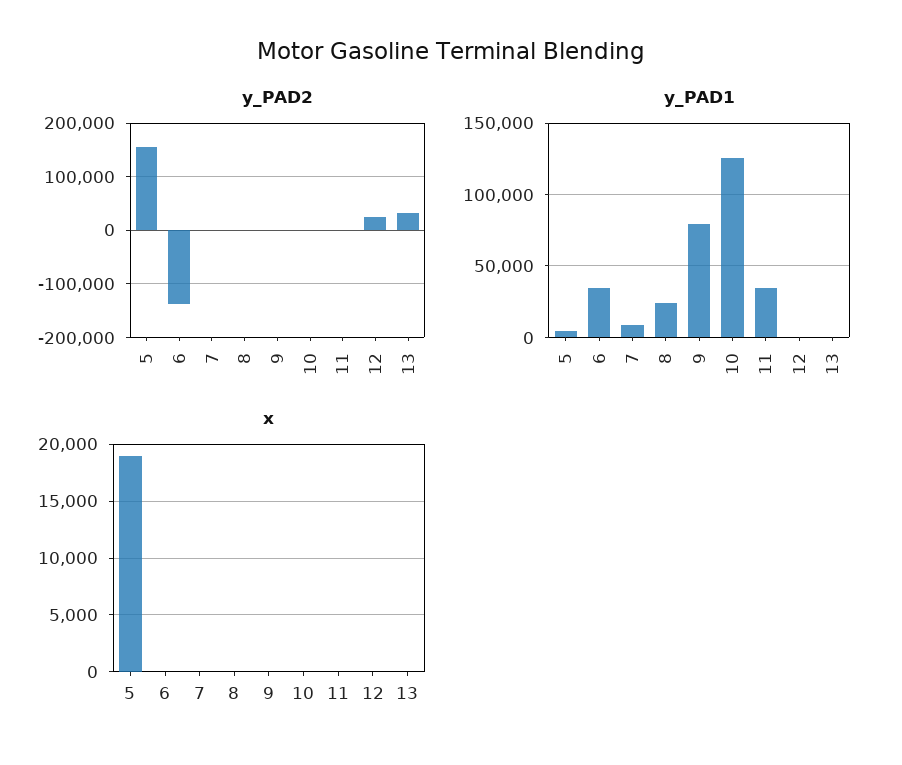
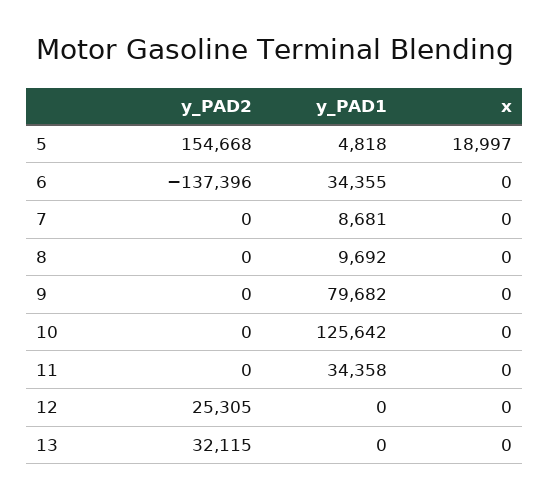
y_PAD1, 8: 25000 -> 9692

